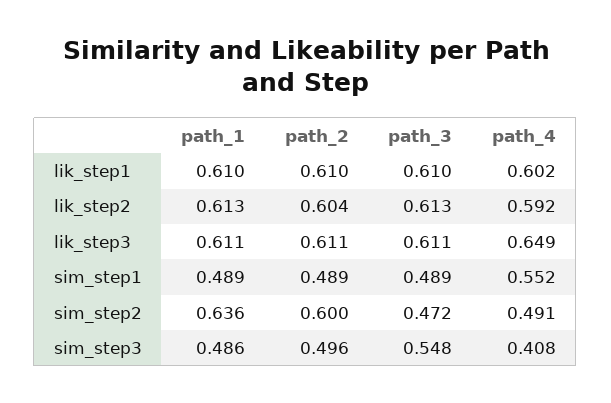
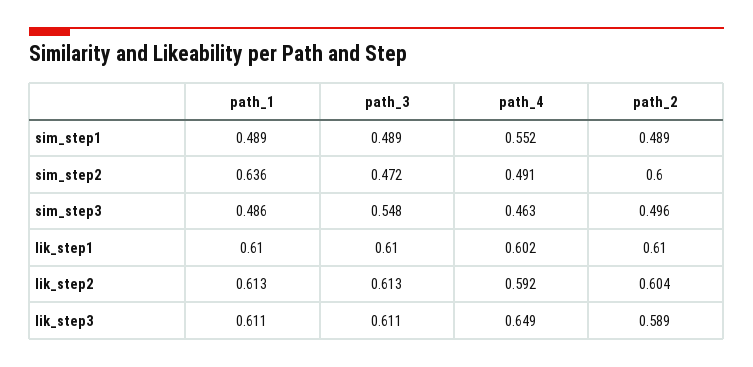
path_2, lik_step3: 0.611 -> 0.589
path_4, sim_step3: 0.408 -> 0.463

